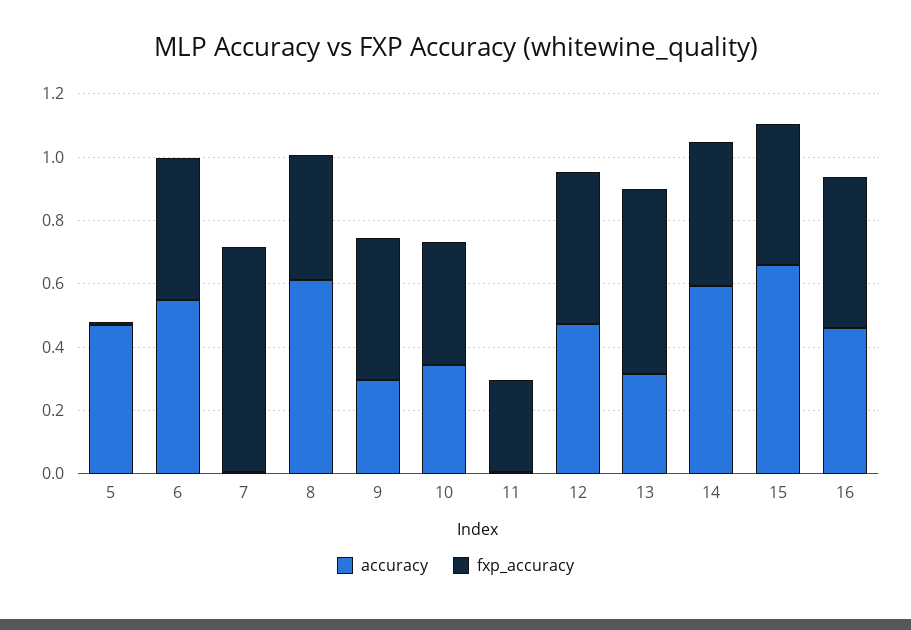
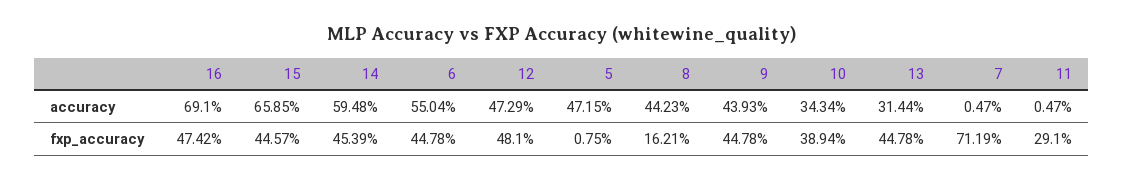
accuracy, 8: 0.6 -> 0.4423
fxp_accuracy, 8: 0.4 -> 0.1621
accuracy, 9: 0.3 -> 0.4393
fxp_accuracy, 13: 0.6 -> 0.4478
accuracy, 16: 0.45 -> 0.691

